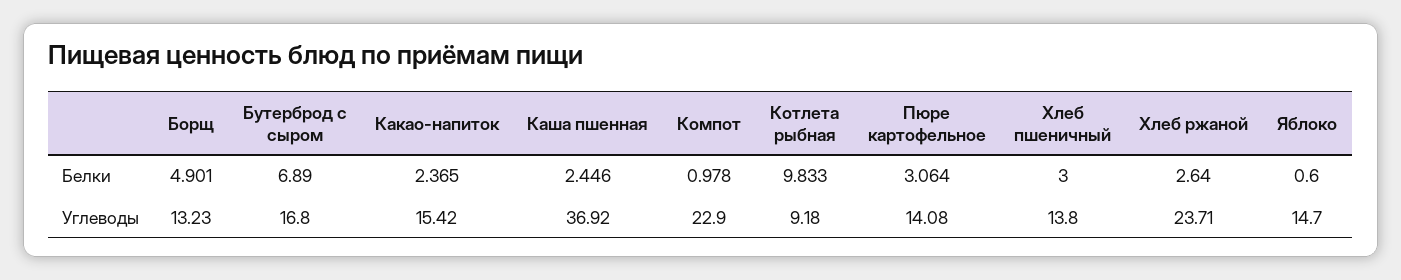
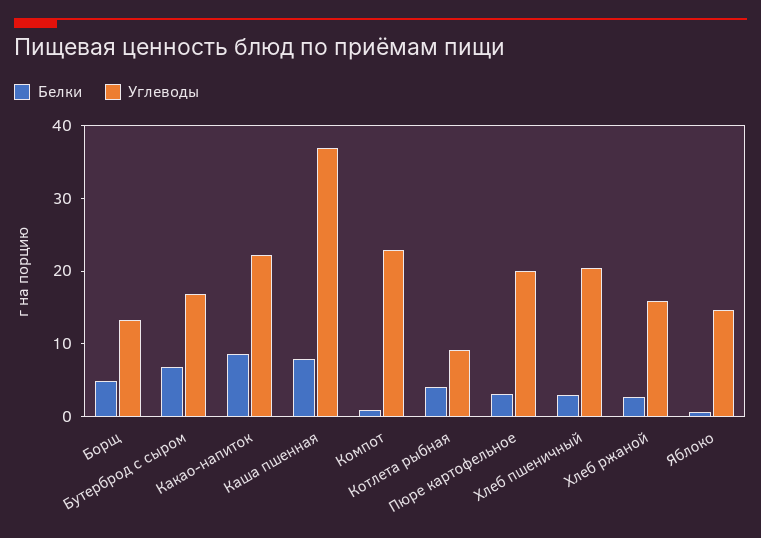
Белки, Какао-напиток: 2.365 -> 8
Белки, Каша пшенная: 2.446 -> 8
Белки, Котлета рыбная: 9.833 -> 4
Углеводы, Какао-напиток: 15.42 -> 22
Углеводы, Пюре картофельное: 14.08 -> 20
Углеводы, Хлеб пшеничный: 13.8 -> 20
Углеводы, Хлеб ржаной: 23.71 -> 16

